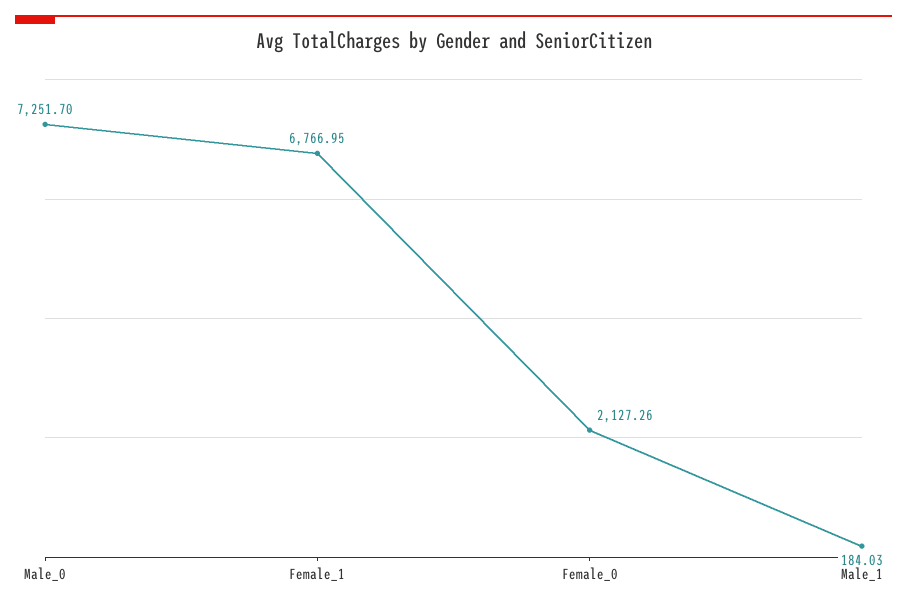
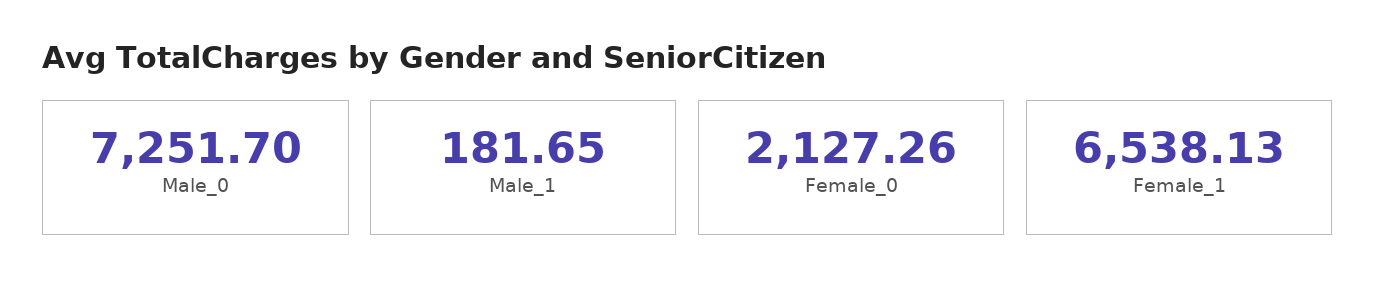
Female_1: 6766.95 -> 6538.13
Male_1: 184.03 -> 181.65

